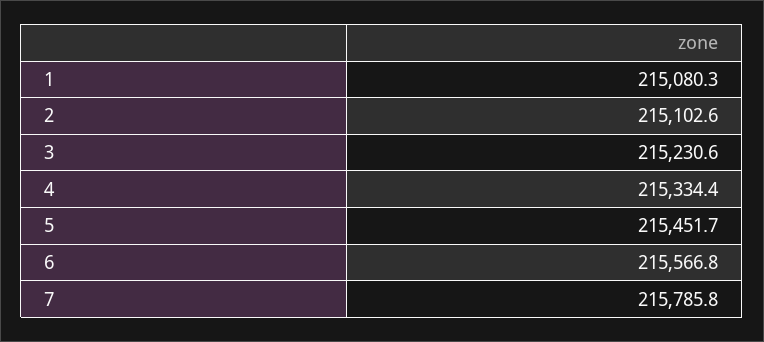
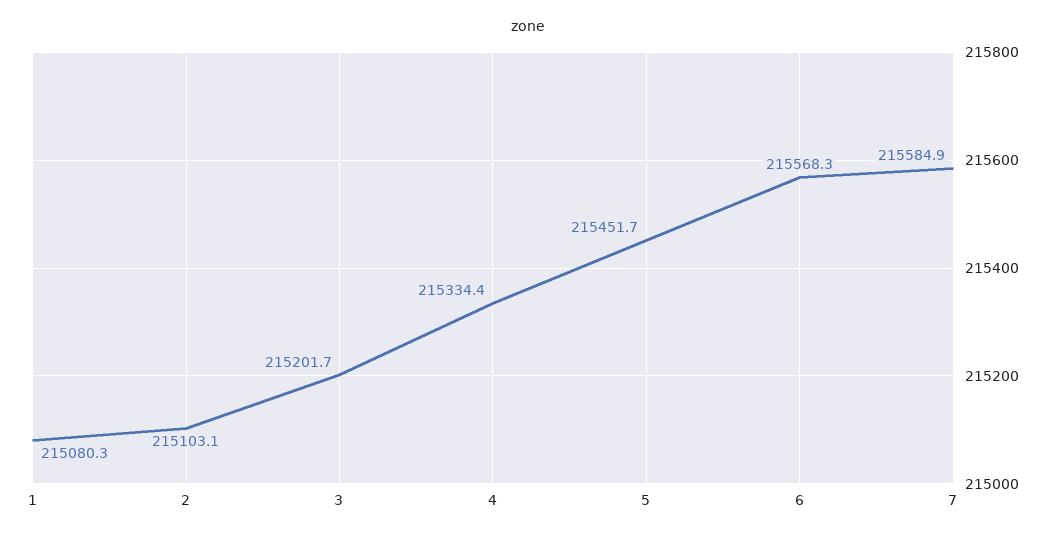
2: 215102.6 -> 215103.1
3: 215230.6 -> 215201.7
6: 215566.8 -> 215568.3
7: 215785.8 -> 215584.9

